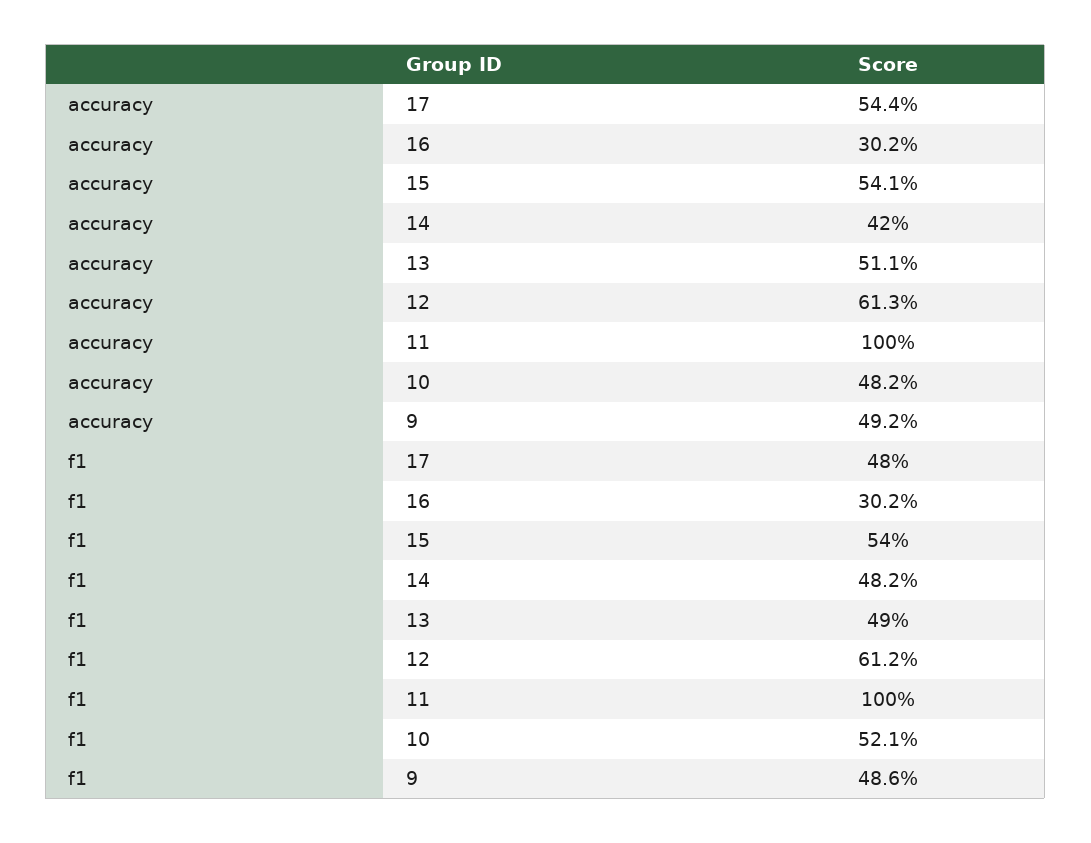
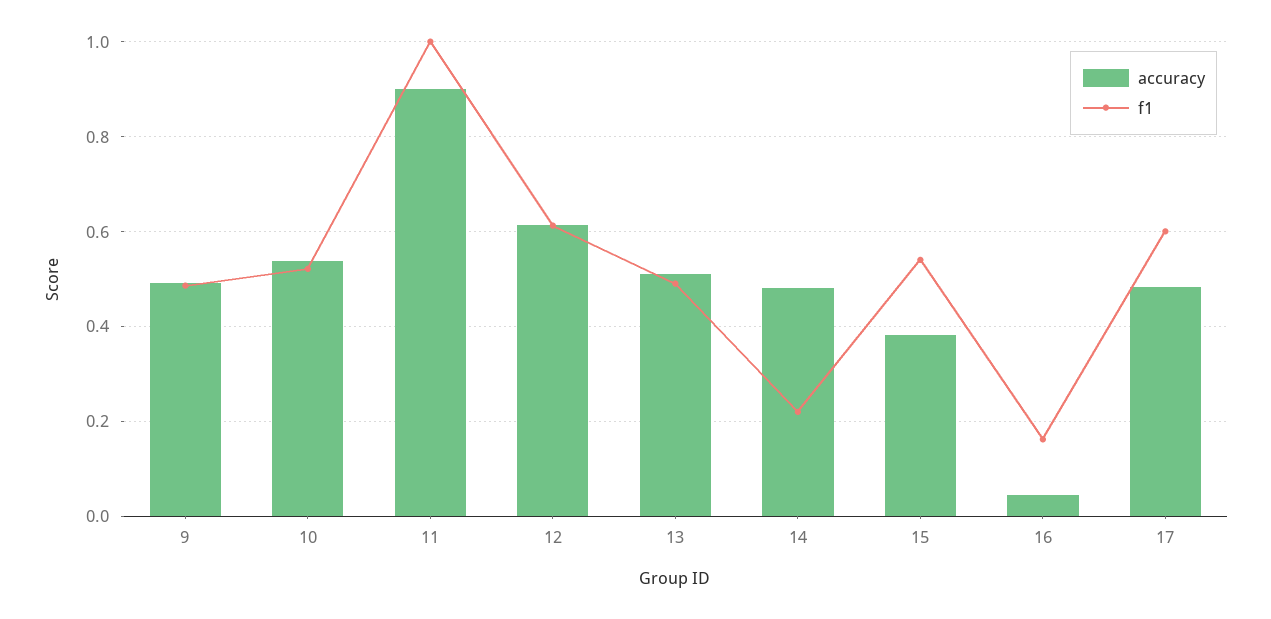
accuracy, 17: 0.544 -> 0.48
accuracy, 16: 0.302 -> 0.04
accuracy, 15: 0.541 -> 0.38
accuracy, 14: 0.42 -> 0.48
accuracy, 11: 1 -> 0.9
accuracy, 10: 0.482 -> 0.54
f1, 17: 0.48 -> 0.6
f1, 16: 0.302 -> 0.16
f1, 14: 0.482 -> 0.22

